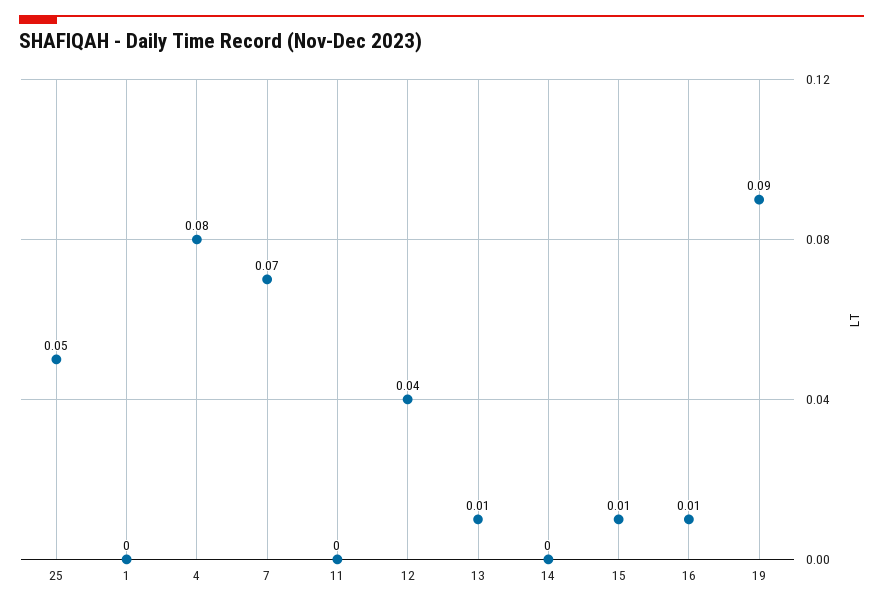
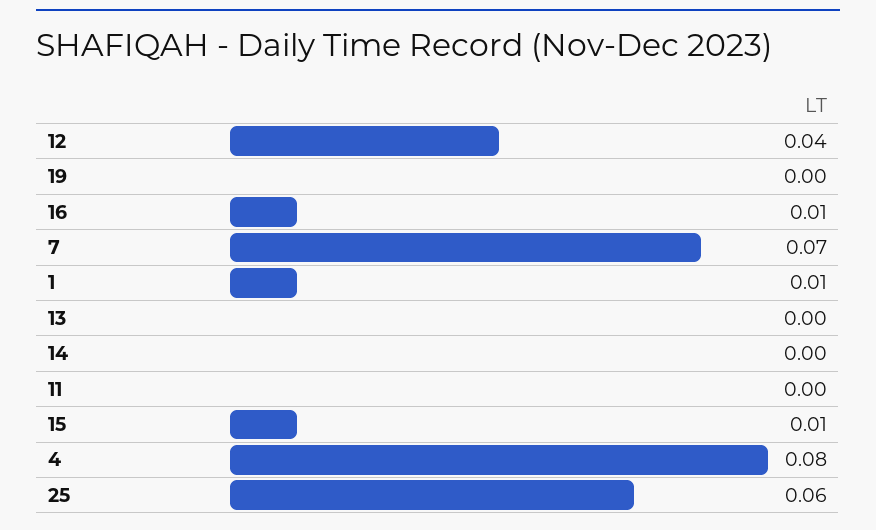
25: 0.05 -> 0.06
1: 0 -> 0.01
13: 0.01 -> 0
19: 0.09 -> 0

